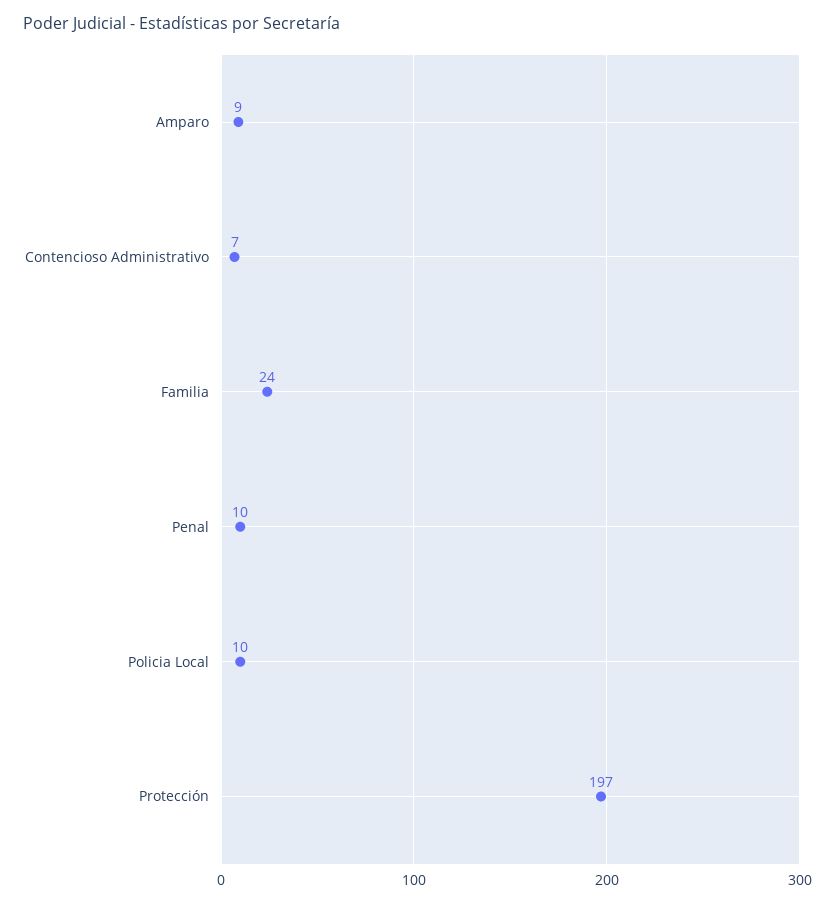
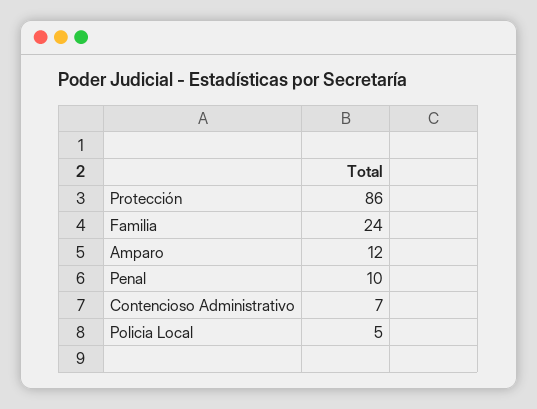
Amparo: 9 -> 12
Policia Local: 10 -> 5
Protección: 197 -> 86

